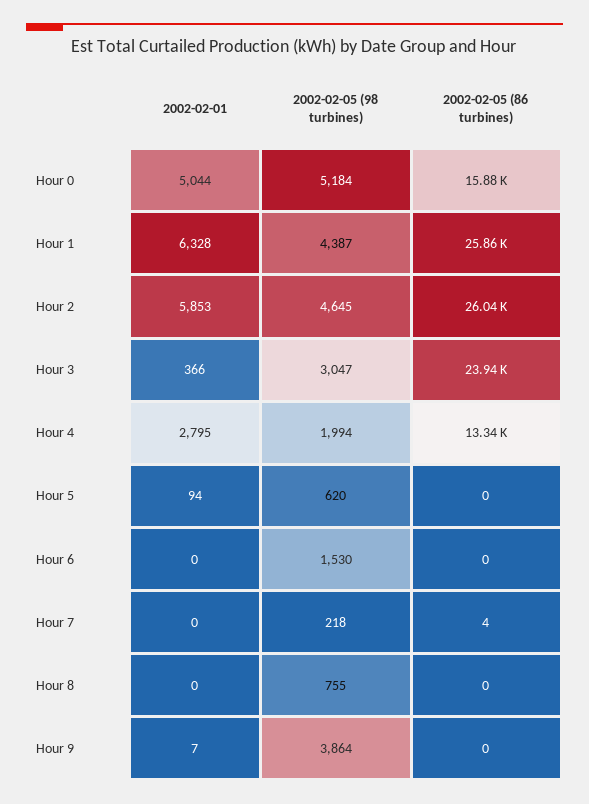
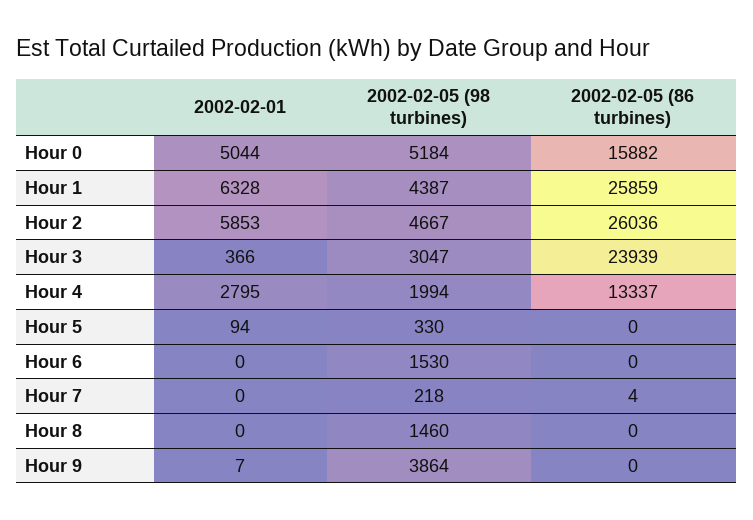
2002-02-05 (98 turbines), Hour 2: 4645 -> 4667
2002-02-05 (98 turbines), Hour 5: 620 -> 330
2002-02-05 (98 turbines), Hour 8: 755 -> 1460

